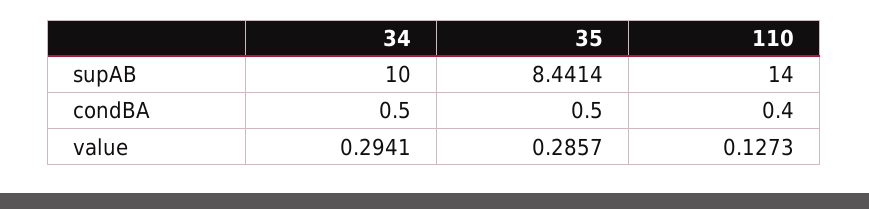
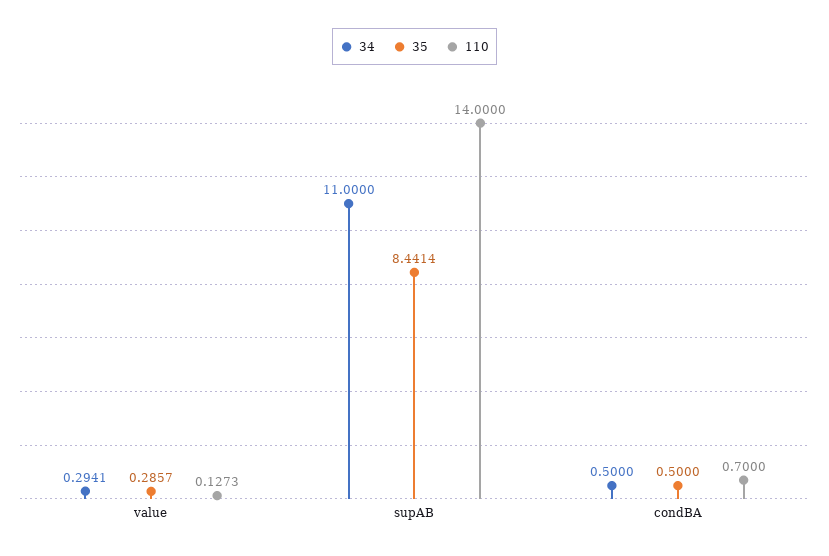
34, supAB: 10 -> 11
110, condBA: 0.4 -> 0.7

